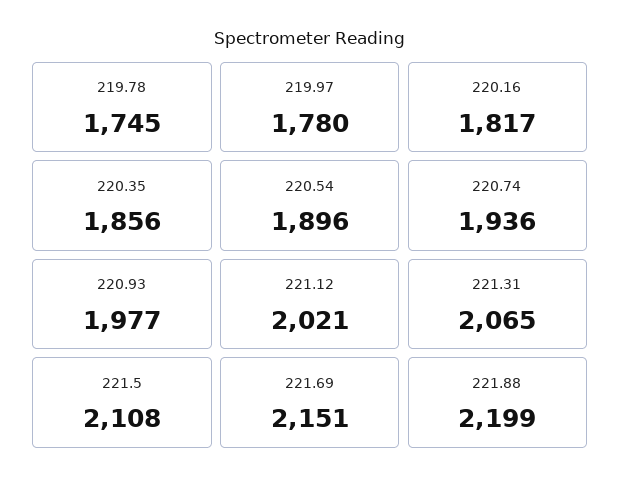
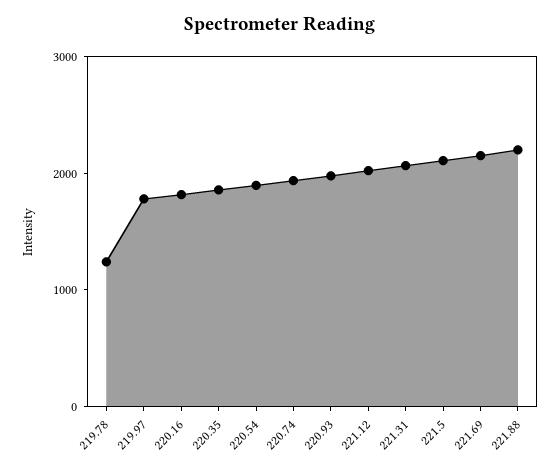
219.78: 1745 -> 1200

